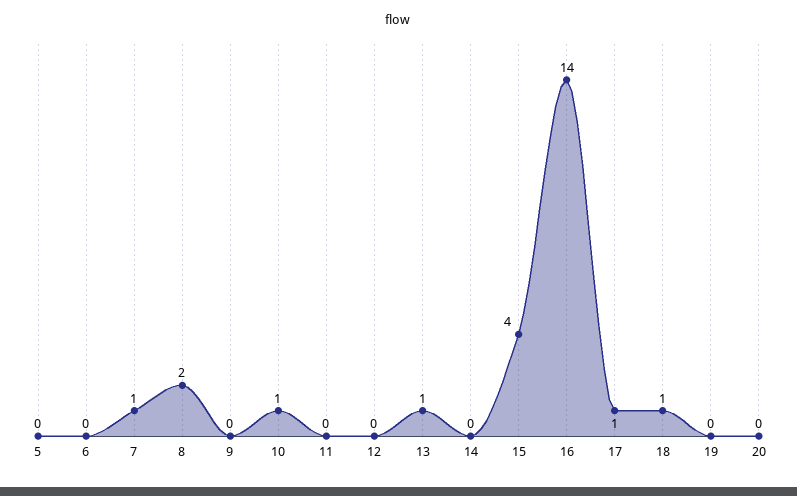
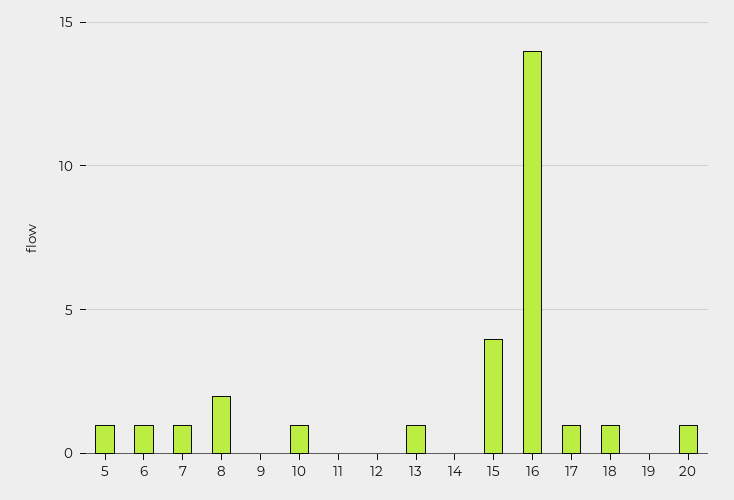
5: 0 -> 1
6: 0 -> 1
20: 0 -> 1

